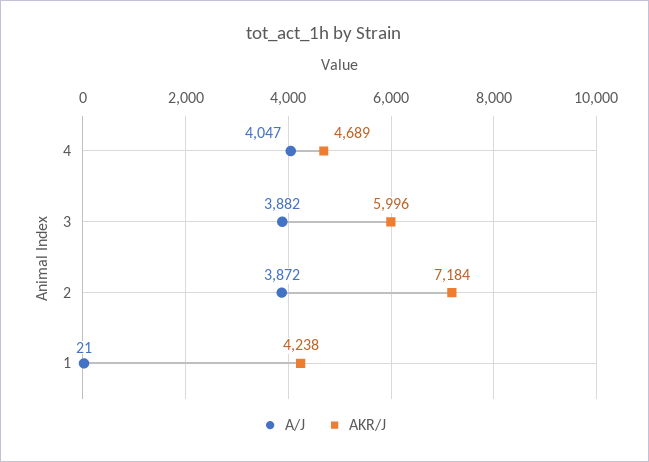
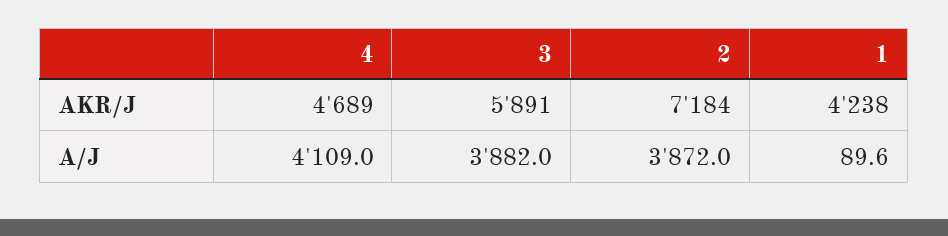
A/J, 4: 4047 -> 4109
AKR/J, 3: 5996 -> 5891
A/J, 1: 21 -> 89.6

